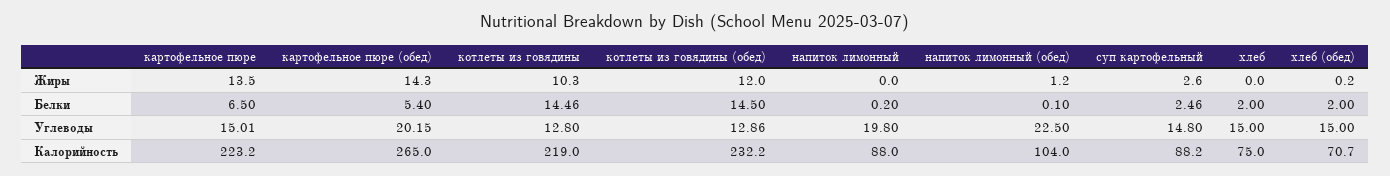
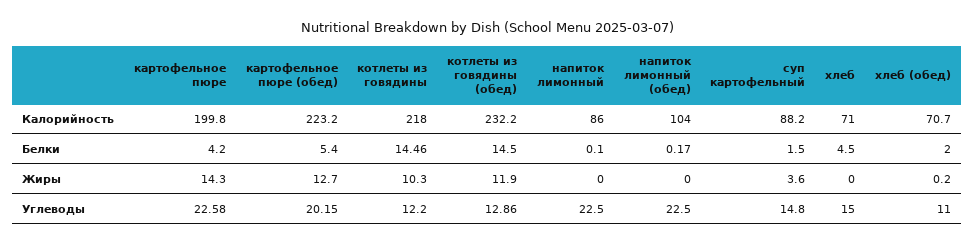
картофельное пюре, Жиры: 13.5 -> 14.3
картофельное пюре (обед), Жиры: 14.3 -> 12.7
котлеты из говядины (обед), Жиры: 12 -> 11.9
напиток лимонный (обед), Жиры: 1.2 -> 0
суп картофельный, Жиры: 2.6 -> 3.6
картофельное пюре, Белки: 6.5 -> 4.2
напиток лимонный, Белки: 0.2 -> 0.1
напиток лимонный (обед), Белки: 0.1 -> 0.17
суп картофельный, Белки: 2.46 -> 1.5
хлеб, Белки: 2 -> 4.5
картофельное пюре, Углеводы: 15.01 -> 22.58
котлеты из говядины, Углеводы: 12.8 -> 12.2
напиток лимонный, Углеводы: 19.8 -> 22.5
хлеб (обед), Углеводы: 15 -> 11
картофельное пюре, Калорийность: 223.2 -> 199.8
картофельное пюре (обед), Калорийность: 265 -> 223.2
котлеты из говядины, Калорийность: 219 -> 218
напиток лимонный, Калорийность: 88 -> 86
хлеб, Калорийность: 75 -> 71

